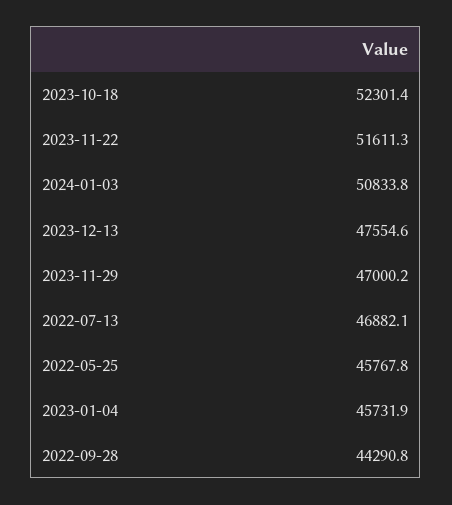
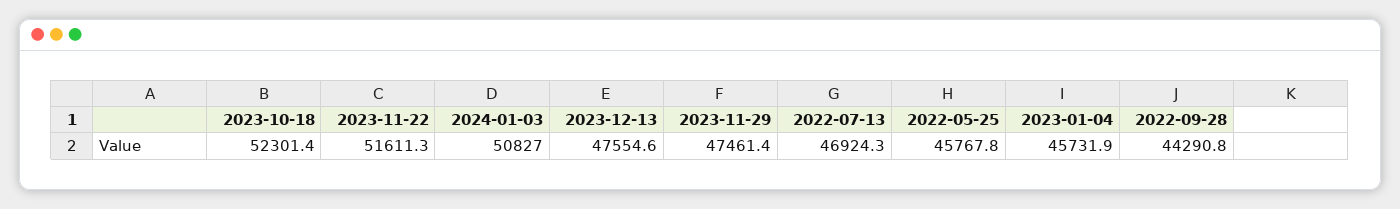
2024-01-03: 50833.8 -> 50827
2023-11-29: 47000.2 -> 47461.4
2022-07-13: 46882.1 -> 46924.3

